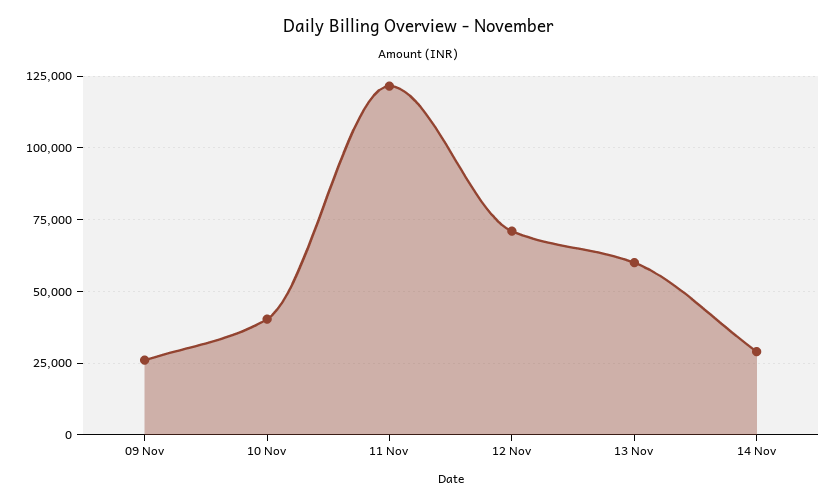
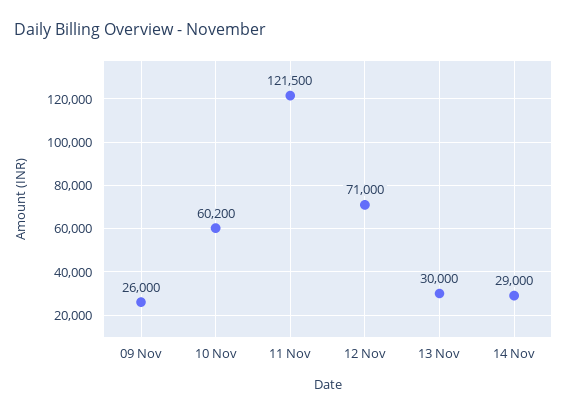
10 Nov: 40000 -> 60200
13 Nov: 60000 -> 30000

